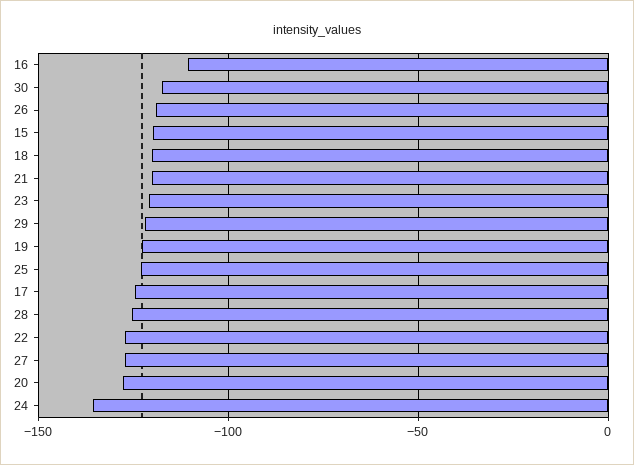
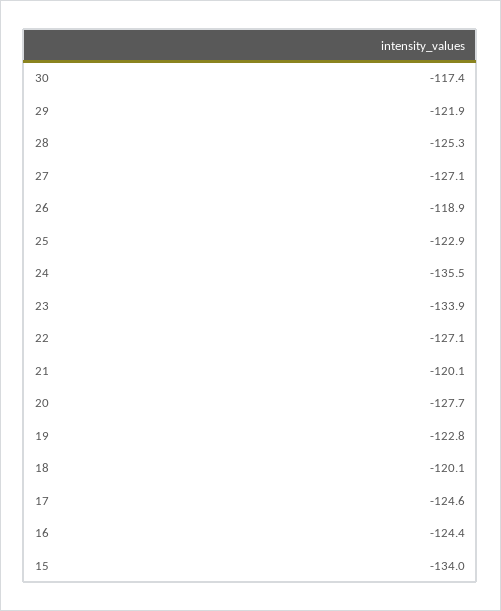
16: -110 -> -124.4
15: -120 -> -134
23: -120 -> -133.9

